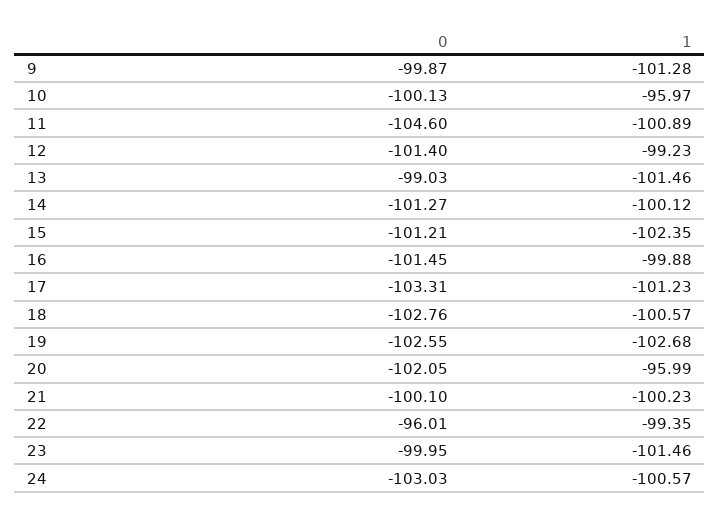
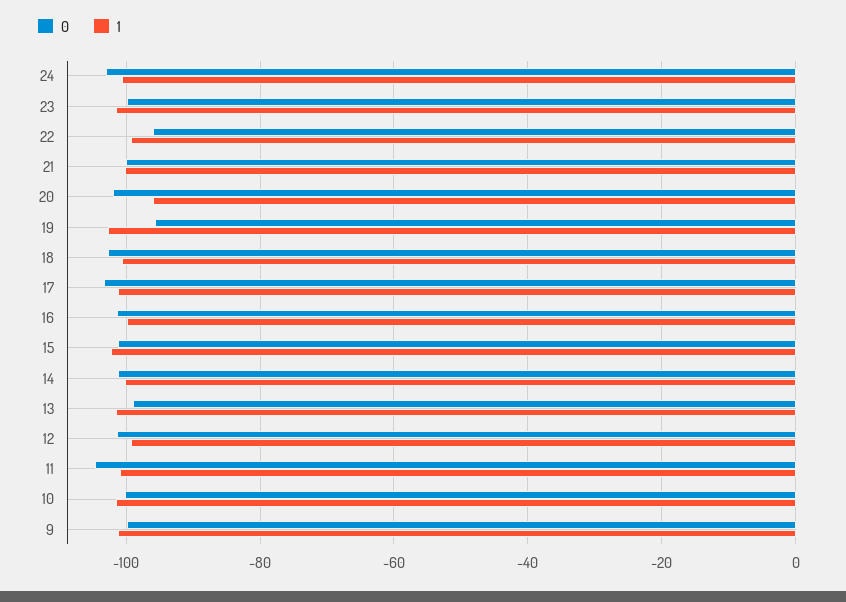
1, 10: -95.97 -> -102
0, 19: -102.55 -> -96

